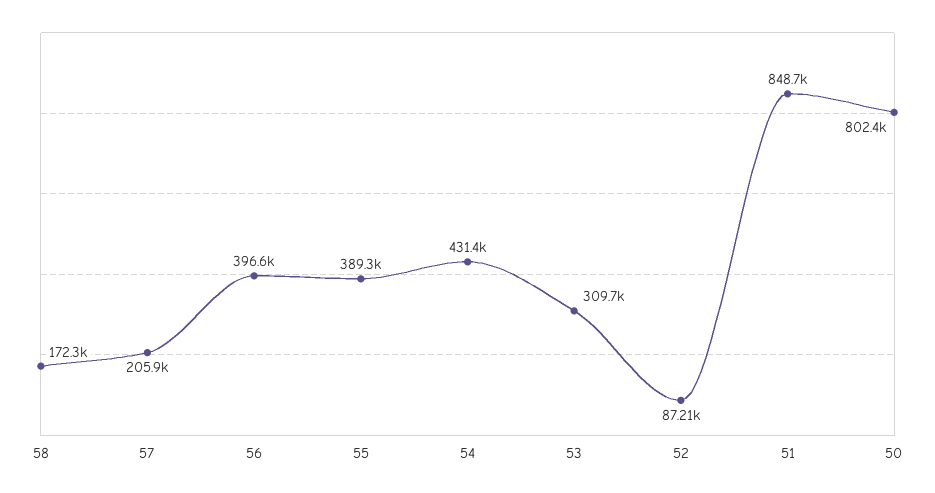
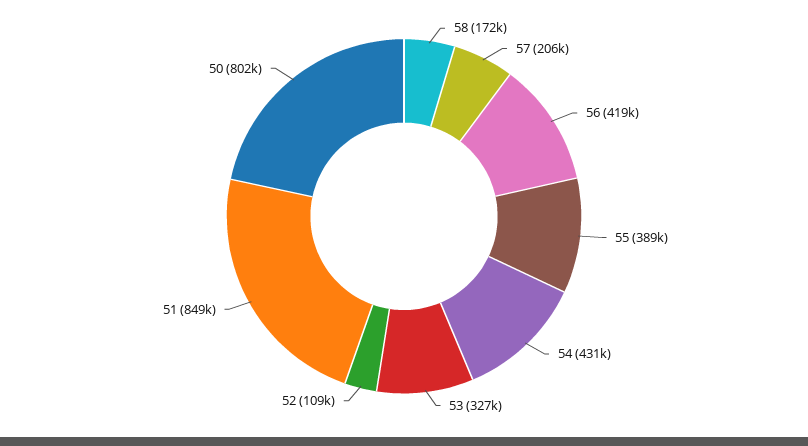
56: 396600 -> 419000
53: 309700 -> 327000
52: 87210 -> 109000

